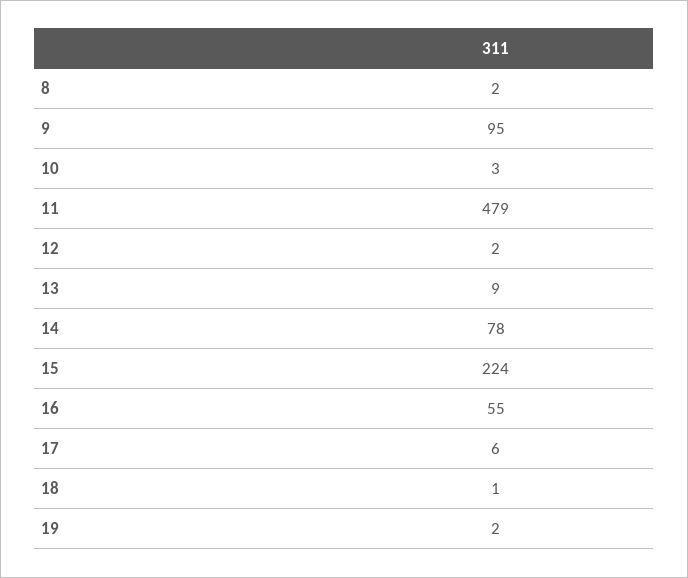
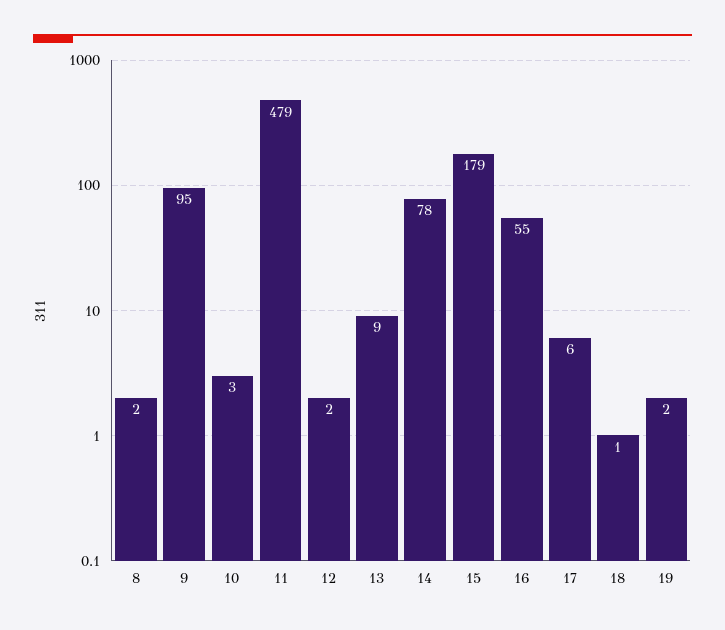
15: 224 -> 179

